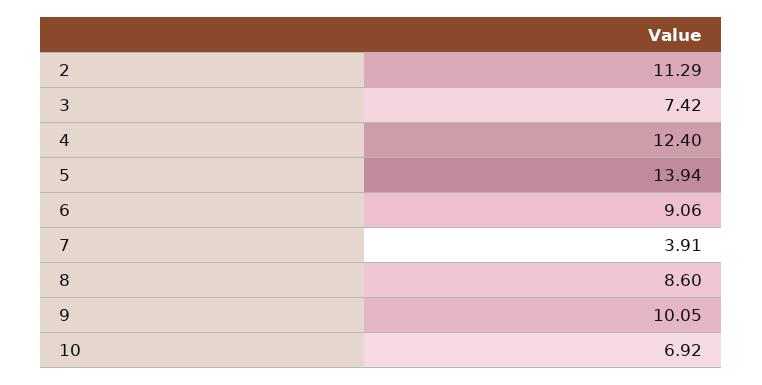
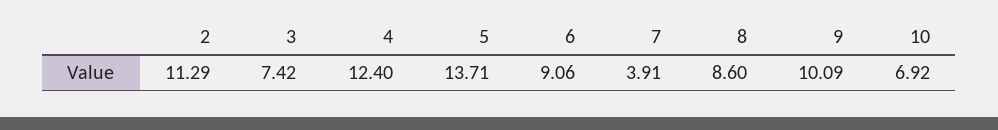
5: 13.94 -> 13.71
9: 10.05 -> 10.09

